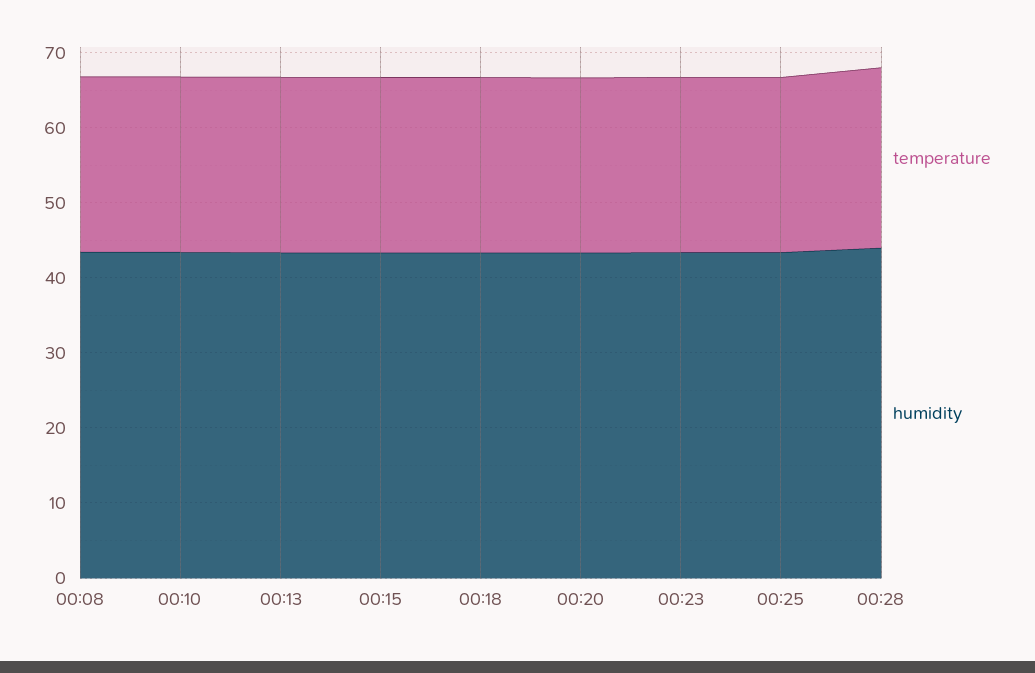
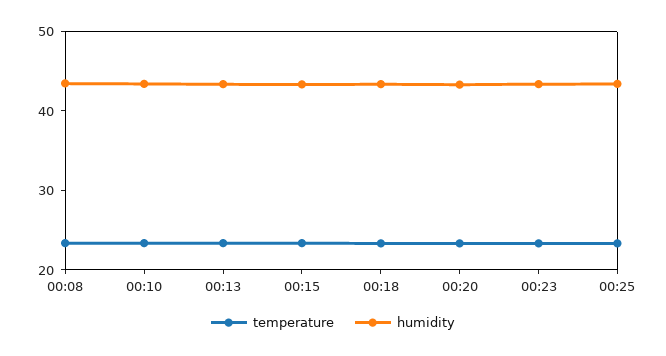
temperature, 00:28: 24 -> none
humidity, 00:28: 44 -> none

